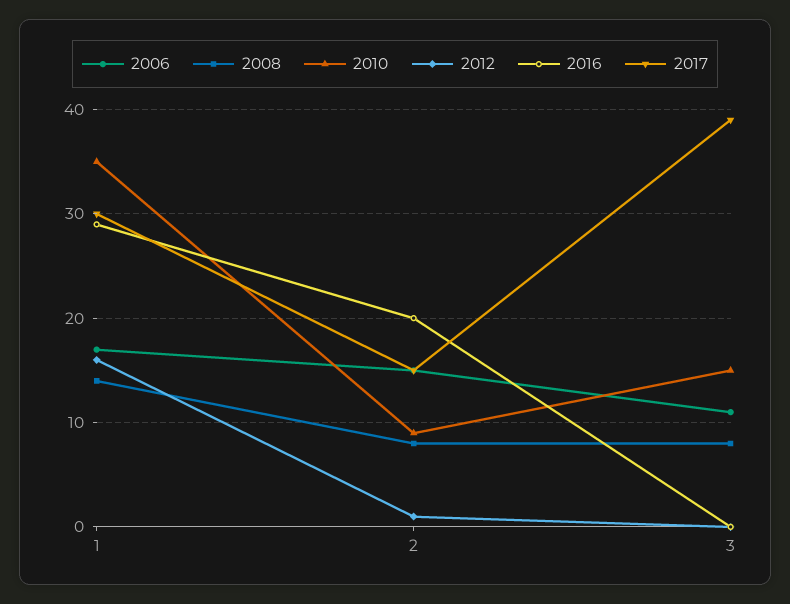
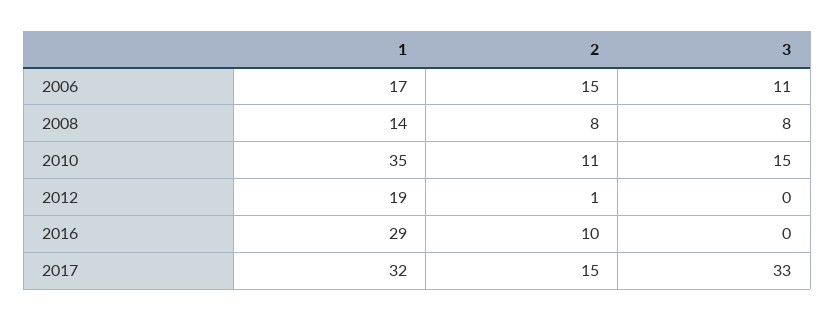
2012, 1: 16 -> 19
2017, 1: 30 -> 32
2010, 2: 9 -> 11
2016, 2: 20 -> 10
2017, 3: 39 -> 33

